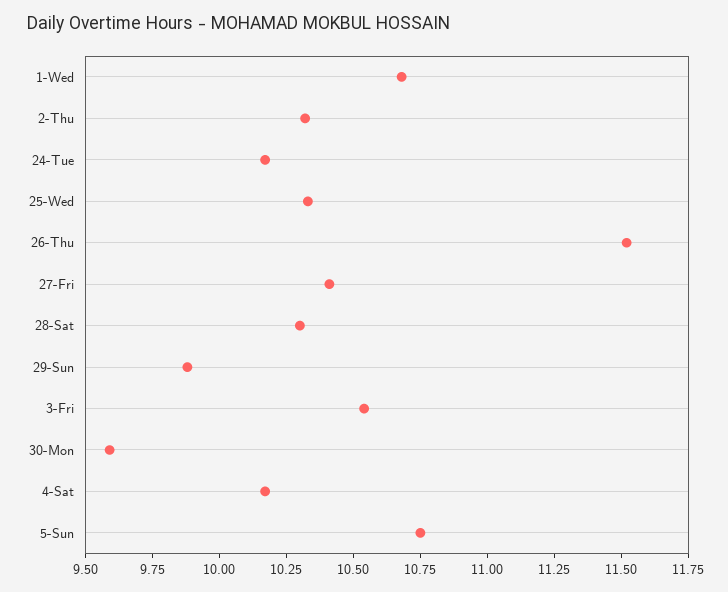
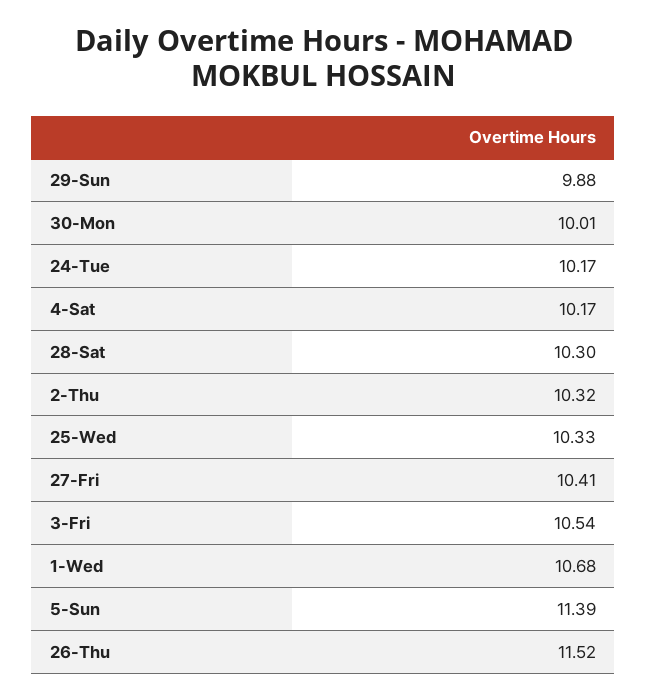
30-Mon: 9.6 -> 10.01
5-Sun: 10.75 -> 11.39

